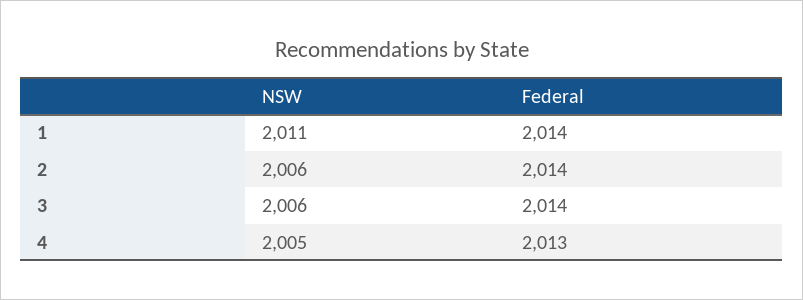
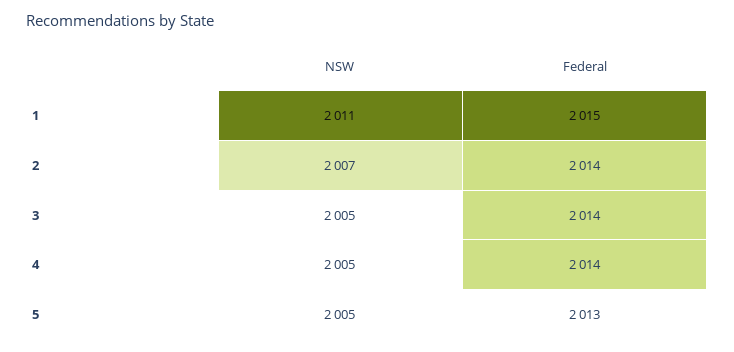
Federal, 1: 2014 -> 2015
NSW, 2: 2006 -> 2007
NSW, 3: 2006 -> 2005
Federal, 4: 2013 -> 2014
NSW, 5: none -> 2005
Federal, 5: none -> 2013

